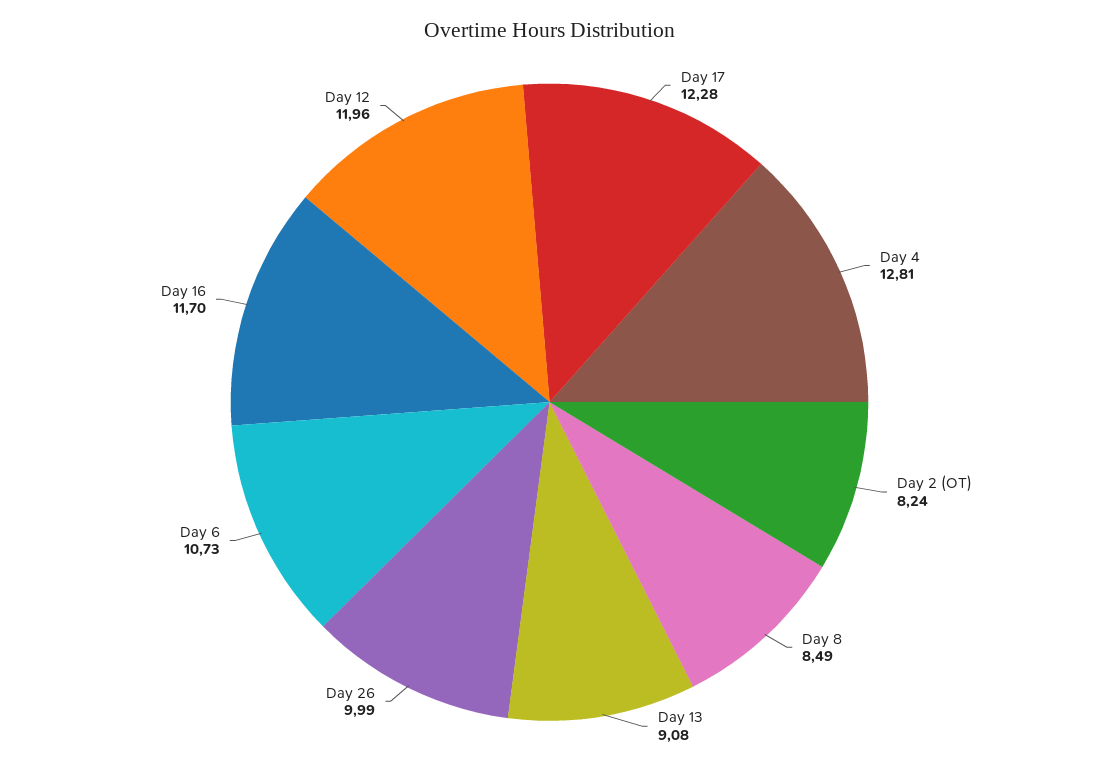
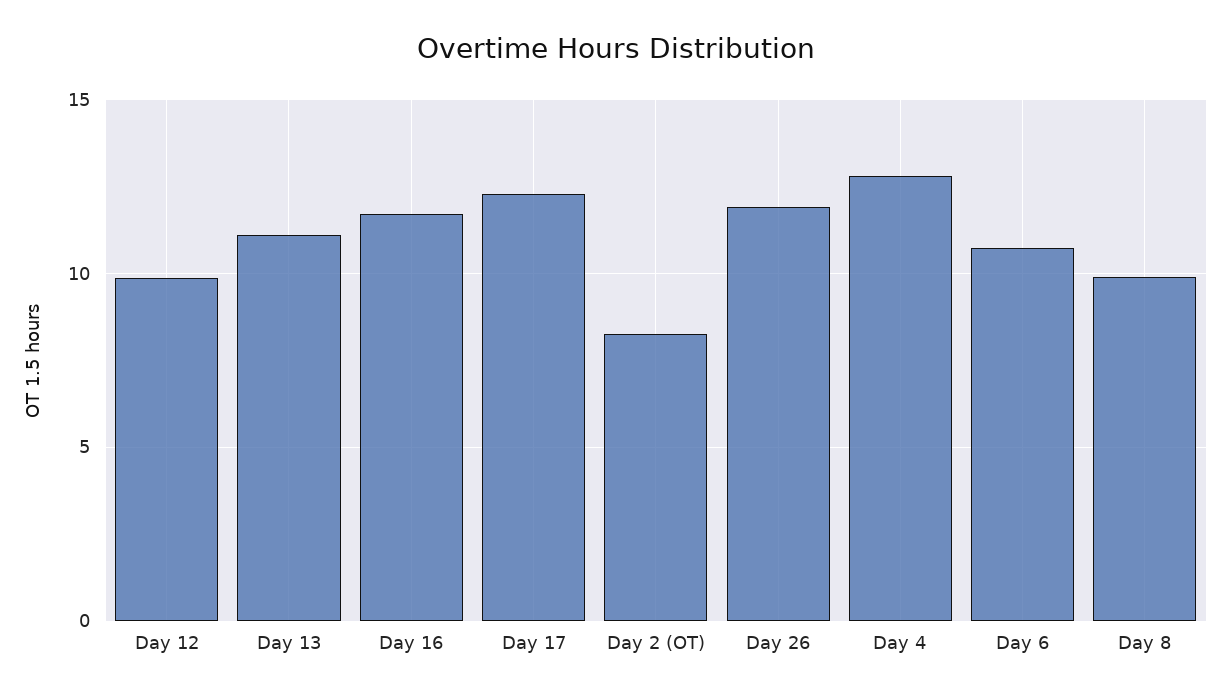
Day 8: 8.49 -> 10
Day 13: 9.08 -> 11
Day 26: 9.99 -> 12
Day 12: 11.96 -> 10

